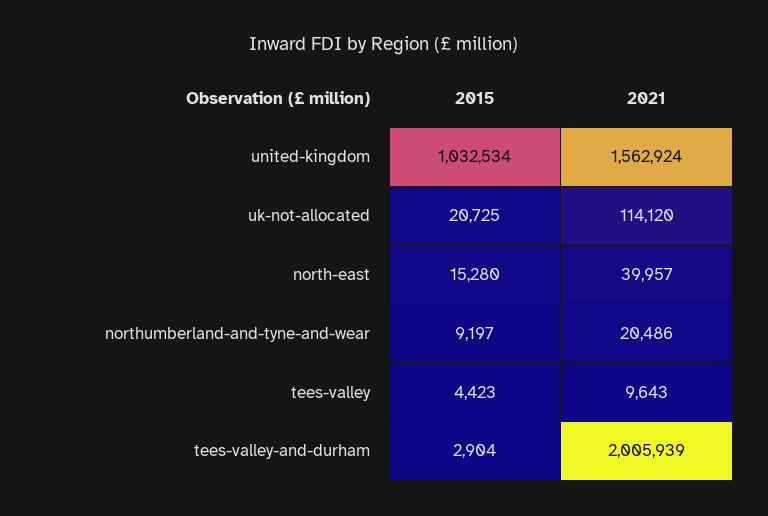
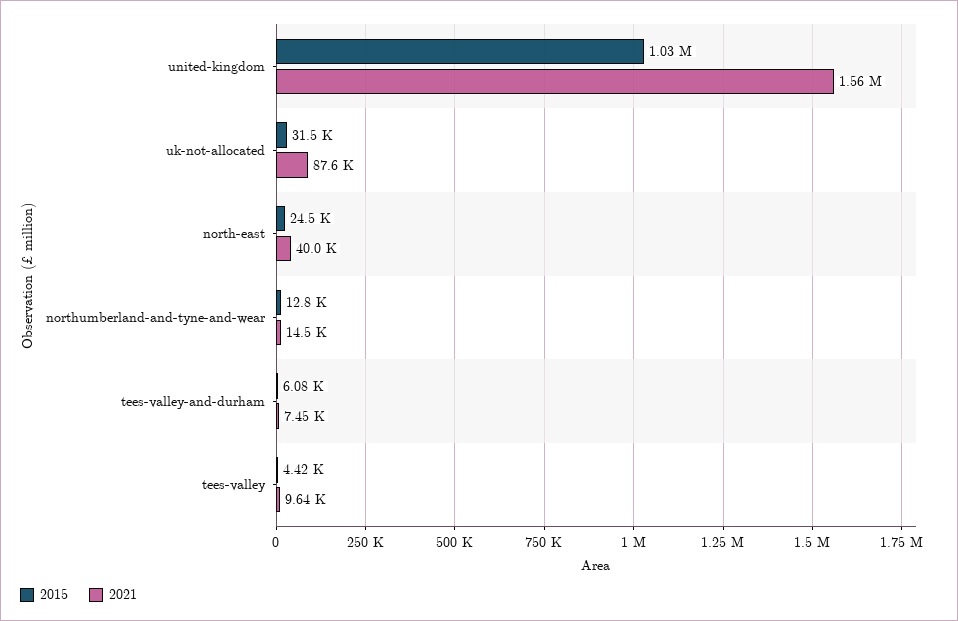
2015, uk-not-allocated: 20725 -> 31500
2021, uk-not-allocated: 114120 -> 87600
2015, north-east: 15280 -> 24500
2015, northumberland-and-tyne-and-wear: 9197 -> 12800
2021, northumberland-and-tyne-and-wear: 20486 -> 14500
2015, tees-valley-and-durham: 2904 -> 6080
2021, tees-valley-and-durham: 2005939 -> 7450

